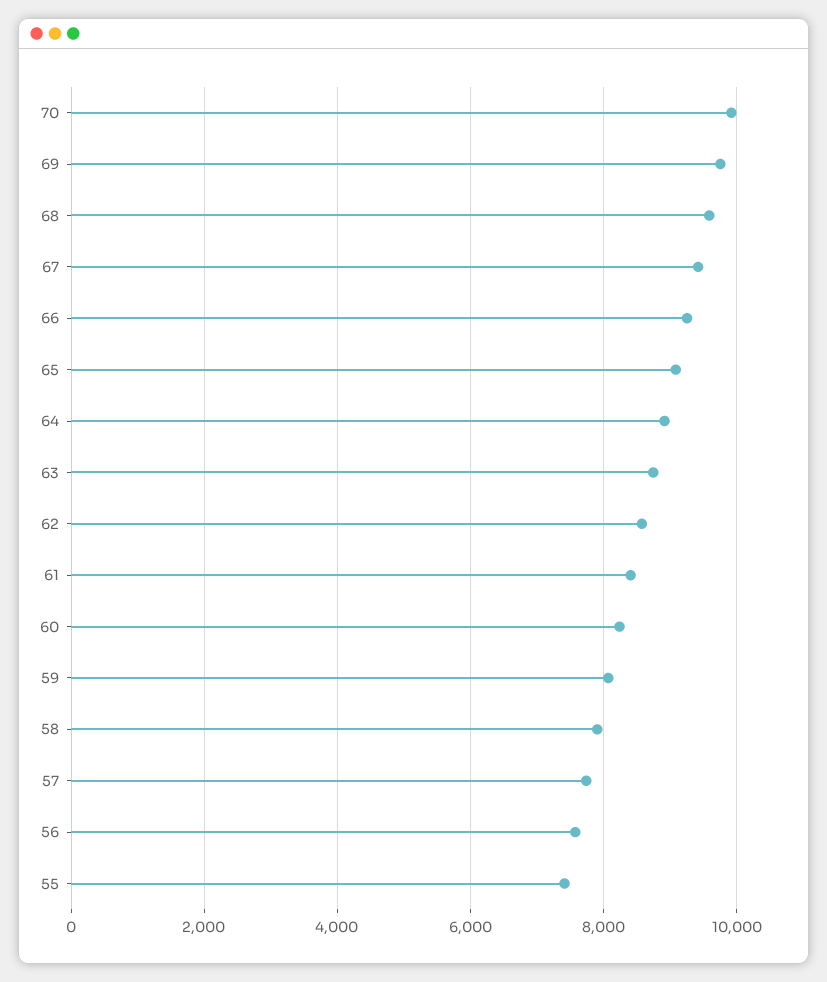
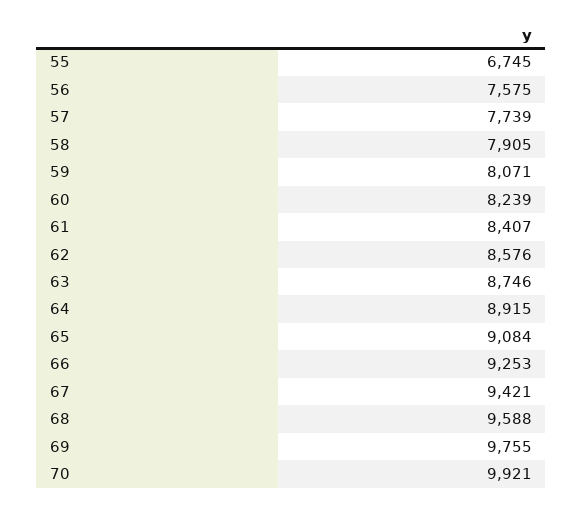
55: 7400 -> 6745

